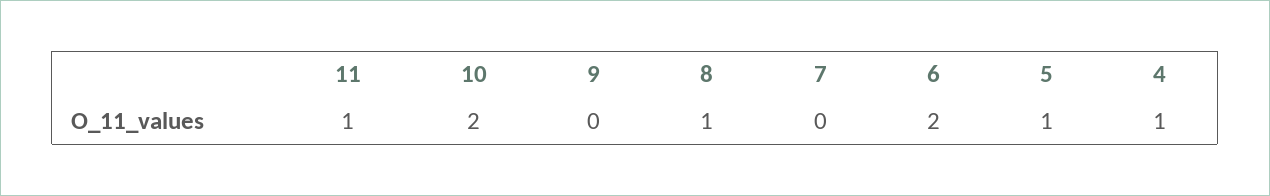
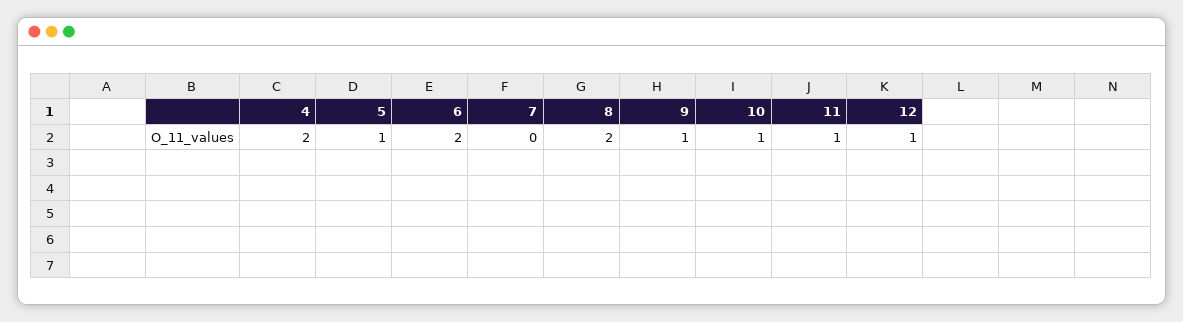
10: 2 -> 1
9: 0 -> 1
8: 1 -> 2
4: 1 -> 2
12: none -> 1

